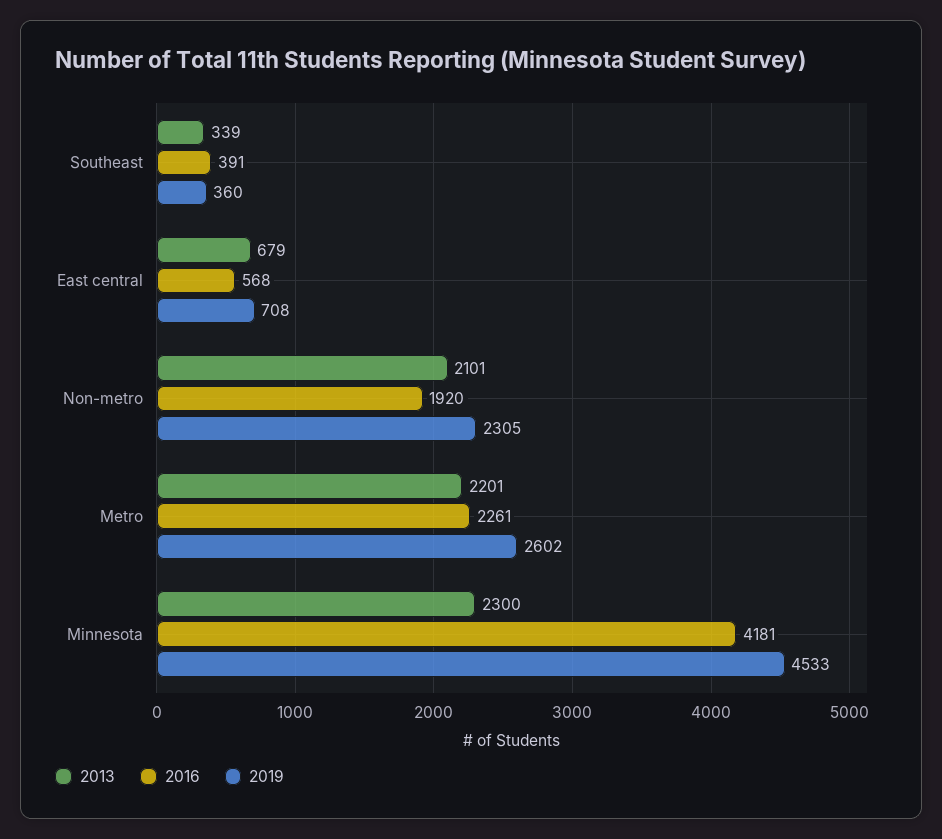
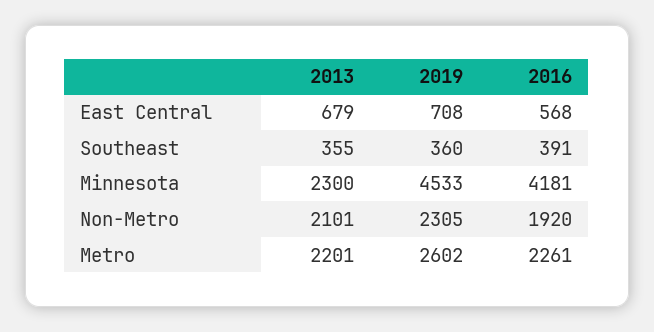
2013, Southeast: 339 -> 355

